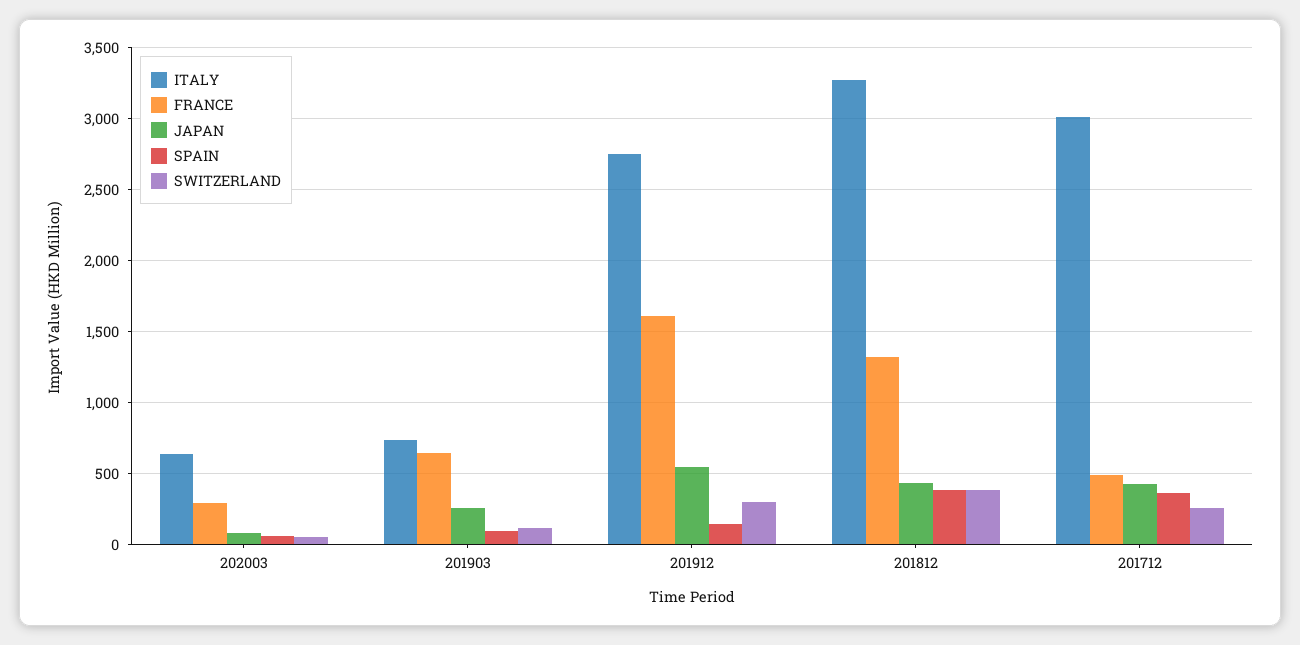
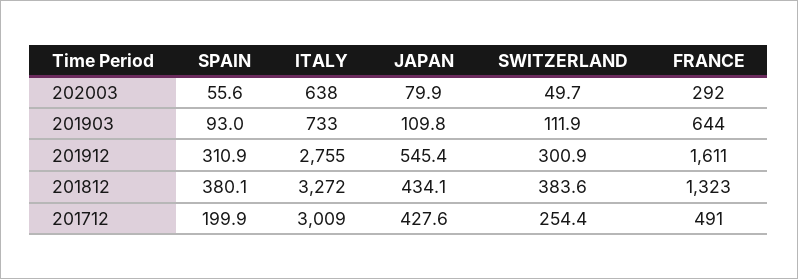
JAPAN, 201903: 250 -> 109.8
SPAIN, 201912: 150 -> 310.9
SPAIN, 201712: 350 -> 199.9

